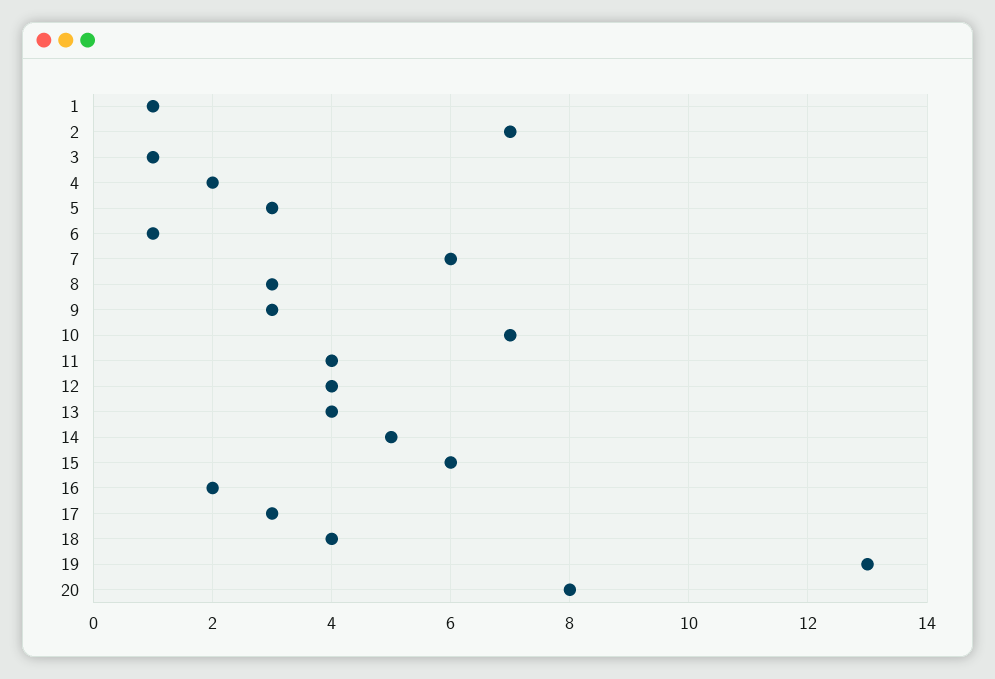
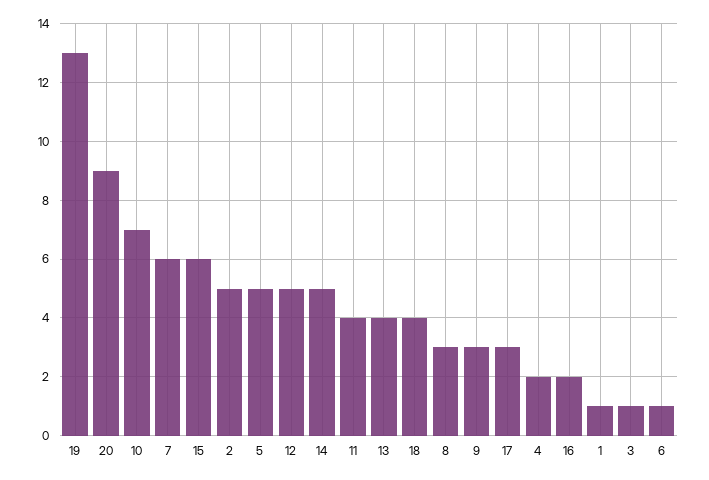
2: 7 -> 5
5: 3 -> 5
12: 4 -> 5
20: 8 -> 9

